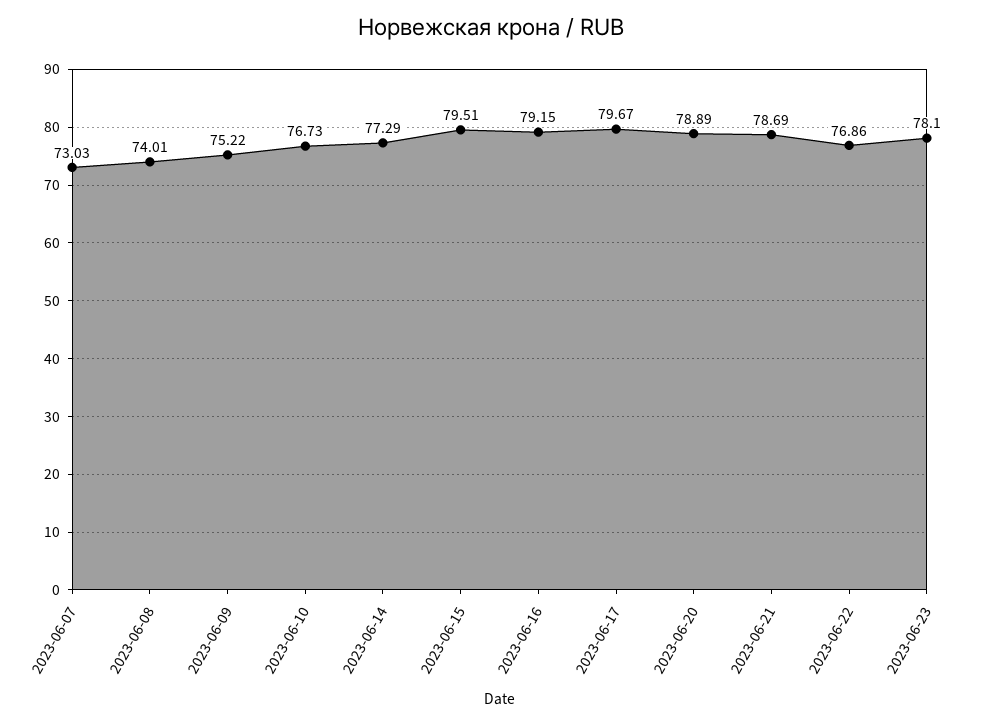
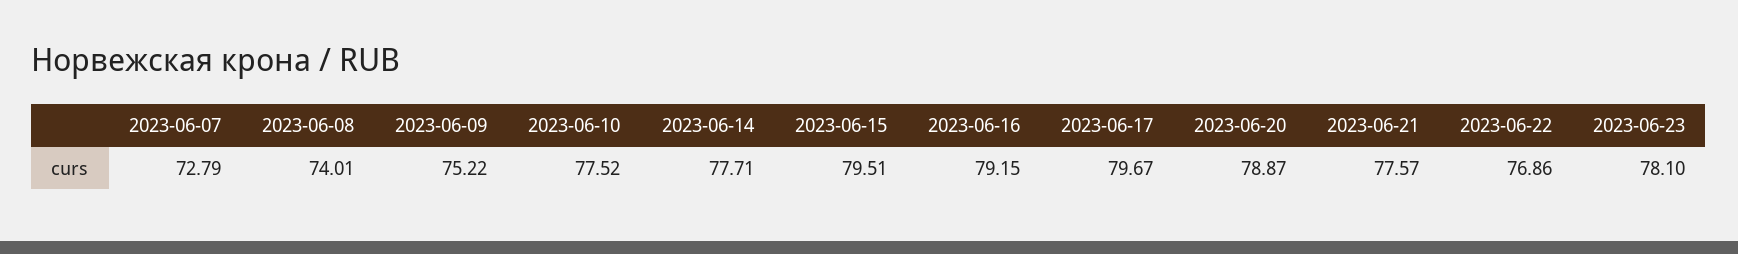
2023-06-07: 73.03 -> 72.79
2023-06-10: 76.73 -> 77.52
2023-06-14: 77.29 -> 77.71
2023-06-20: 78.89 -> 78.87
2023-06-21: 78.69 -> 77.57

